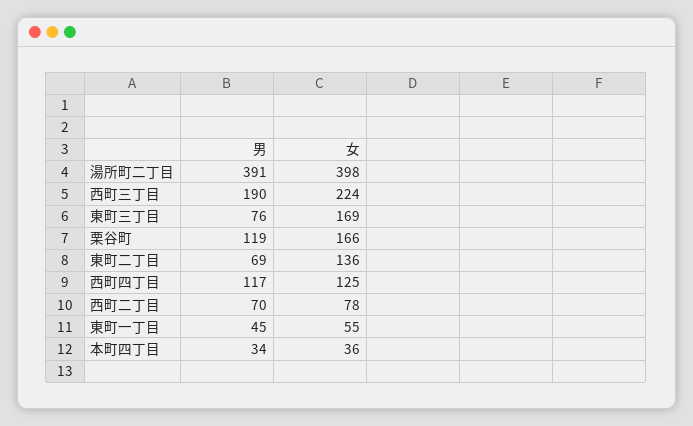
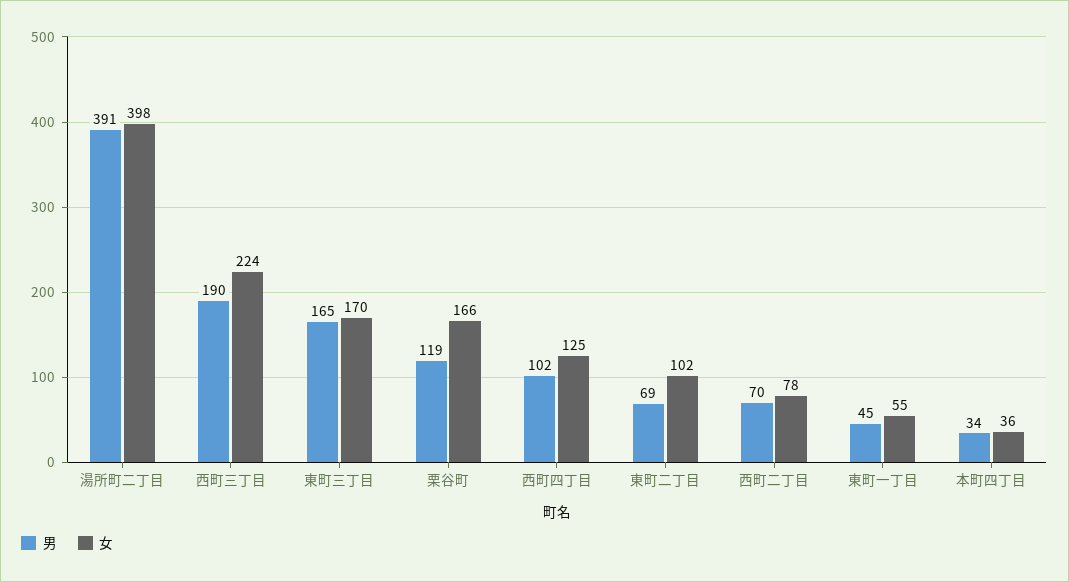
男, 東町三丁目: 76 -> 165
女, 東町三丁目: 169 -> 170
女, 東町二丁目: 136 -> 102
男, 西町四丁目: 117 -> 102

